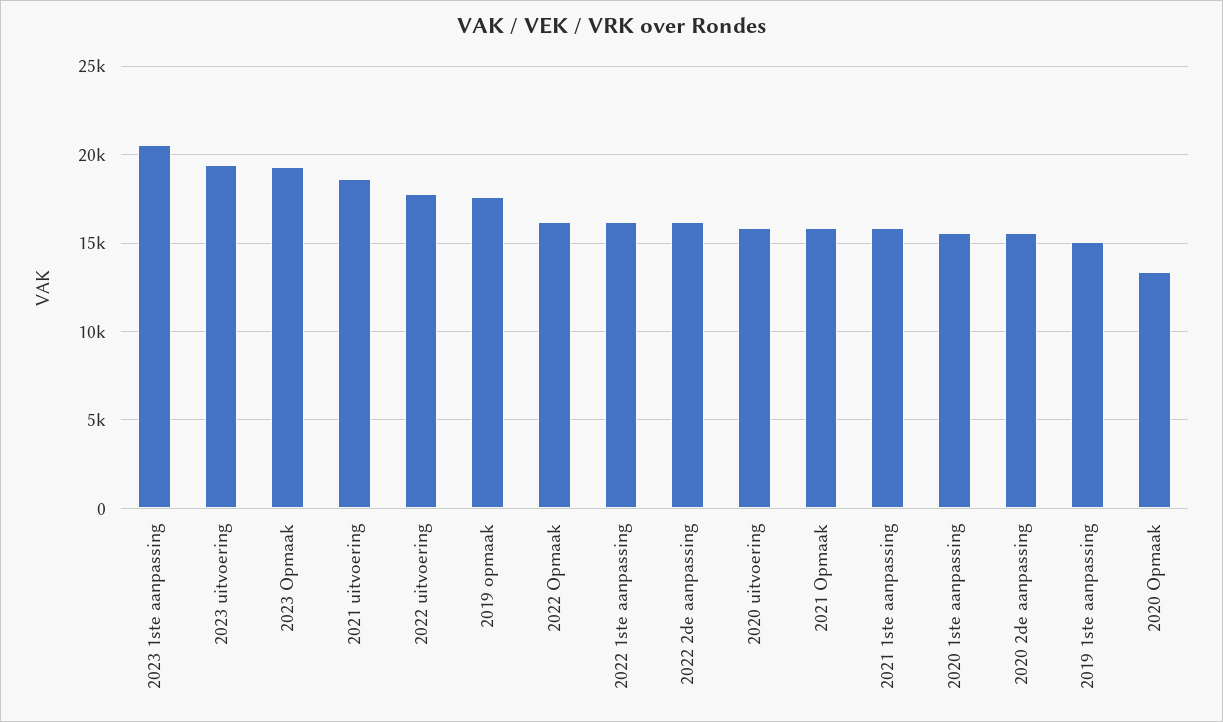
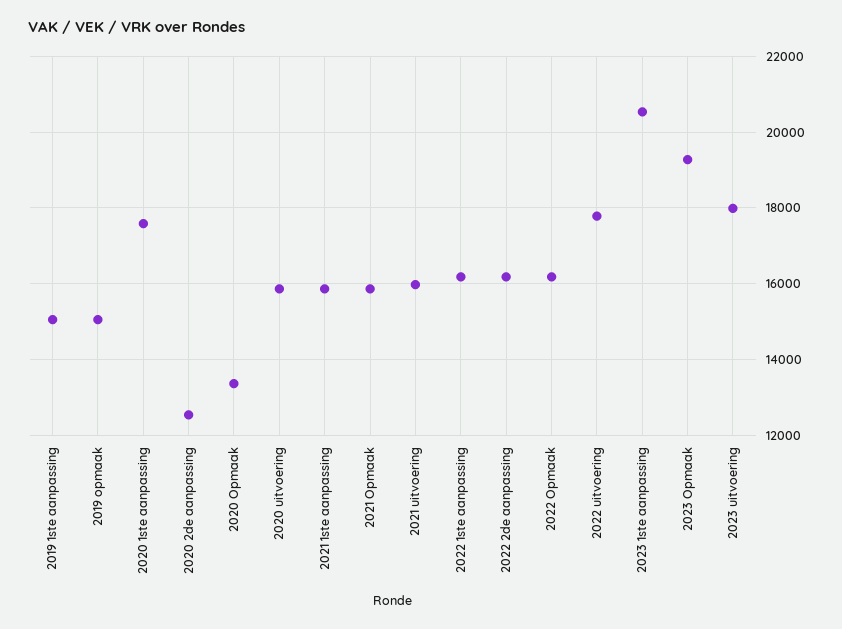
2023 uitvoering: 19500 -> 18000
2021 uitvoering: 18500 -> 16000
2019 opmaak: 17500 -> 15000
2020 1ste aanpassing: 15500 -> 17600
2020 2de aanpassing: 15500 -> 12600

